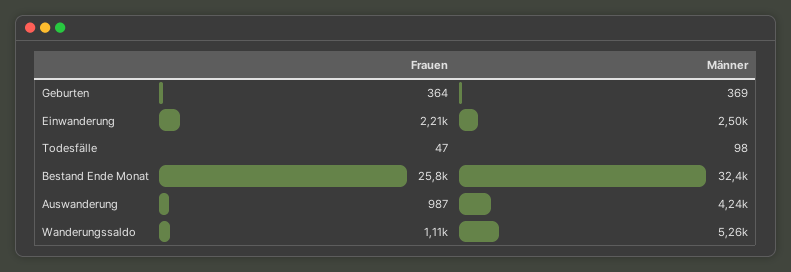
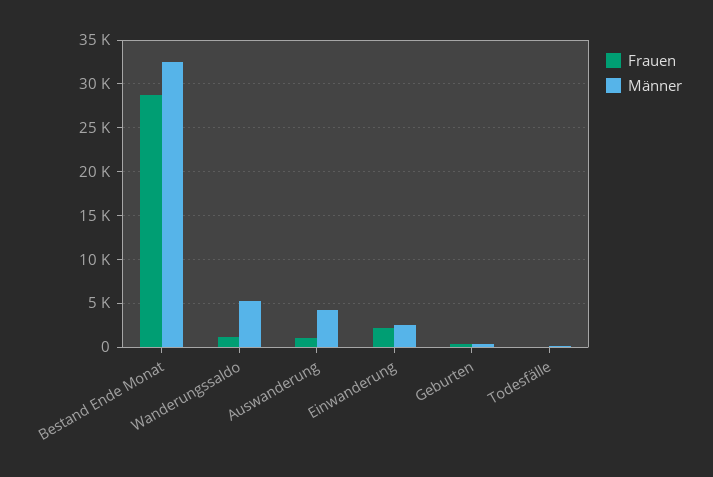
Frauen, Bestand Ende Monat: 25800 -> 29000

